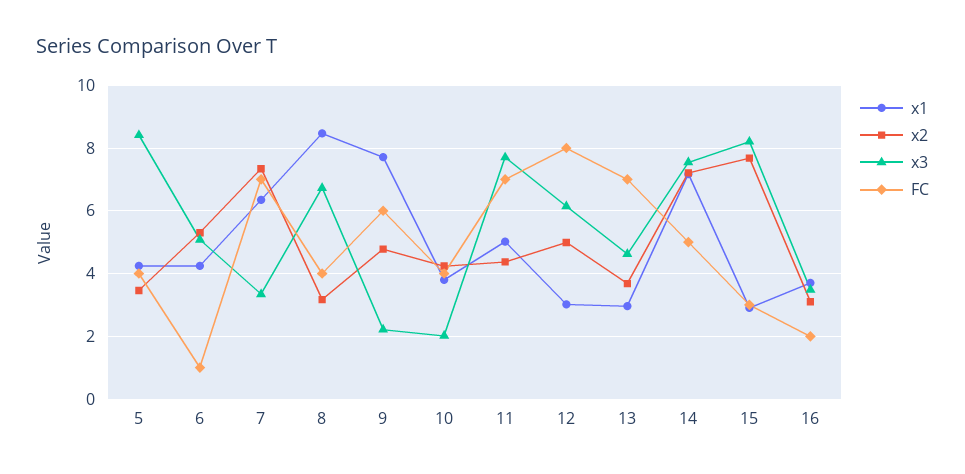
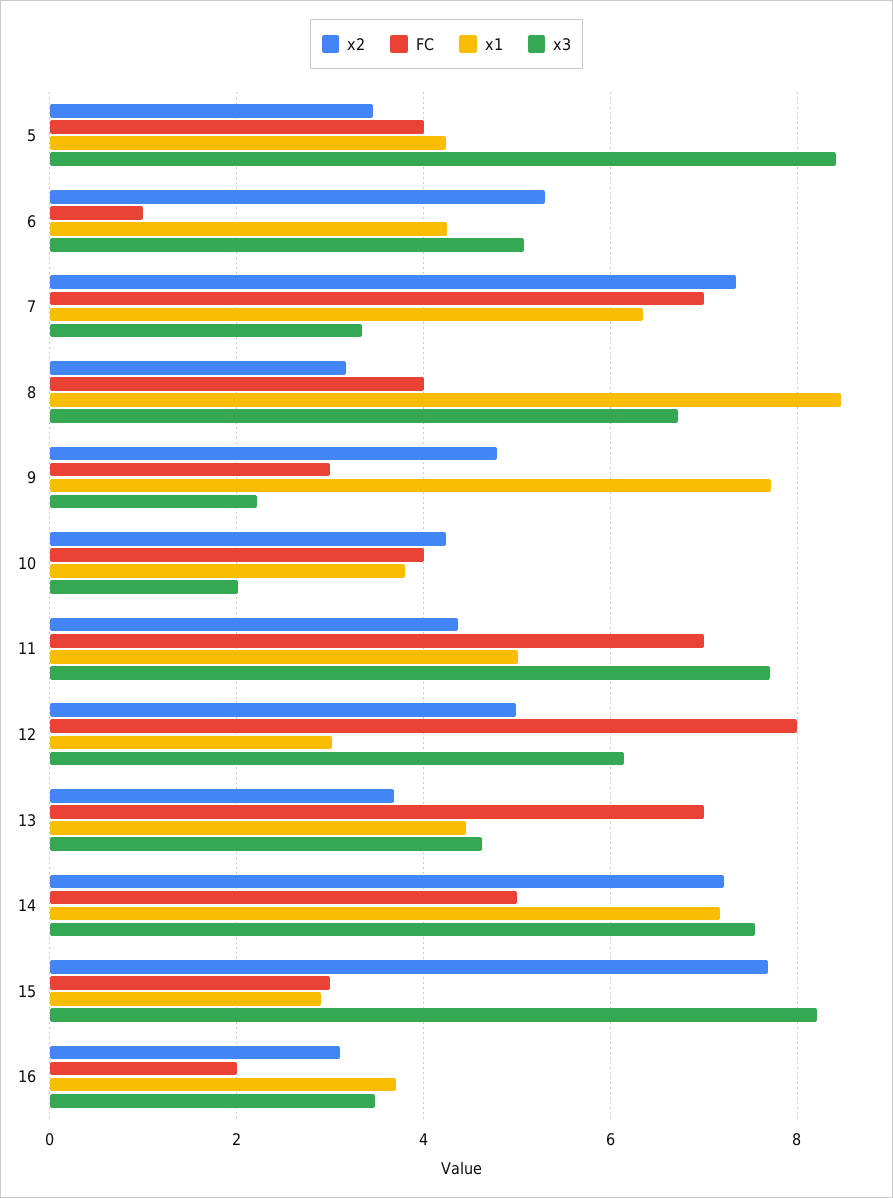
FC, 9: 6 -> 3
x1, 13: 3 -> 4.4

